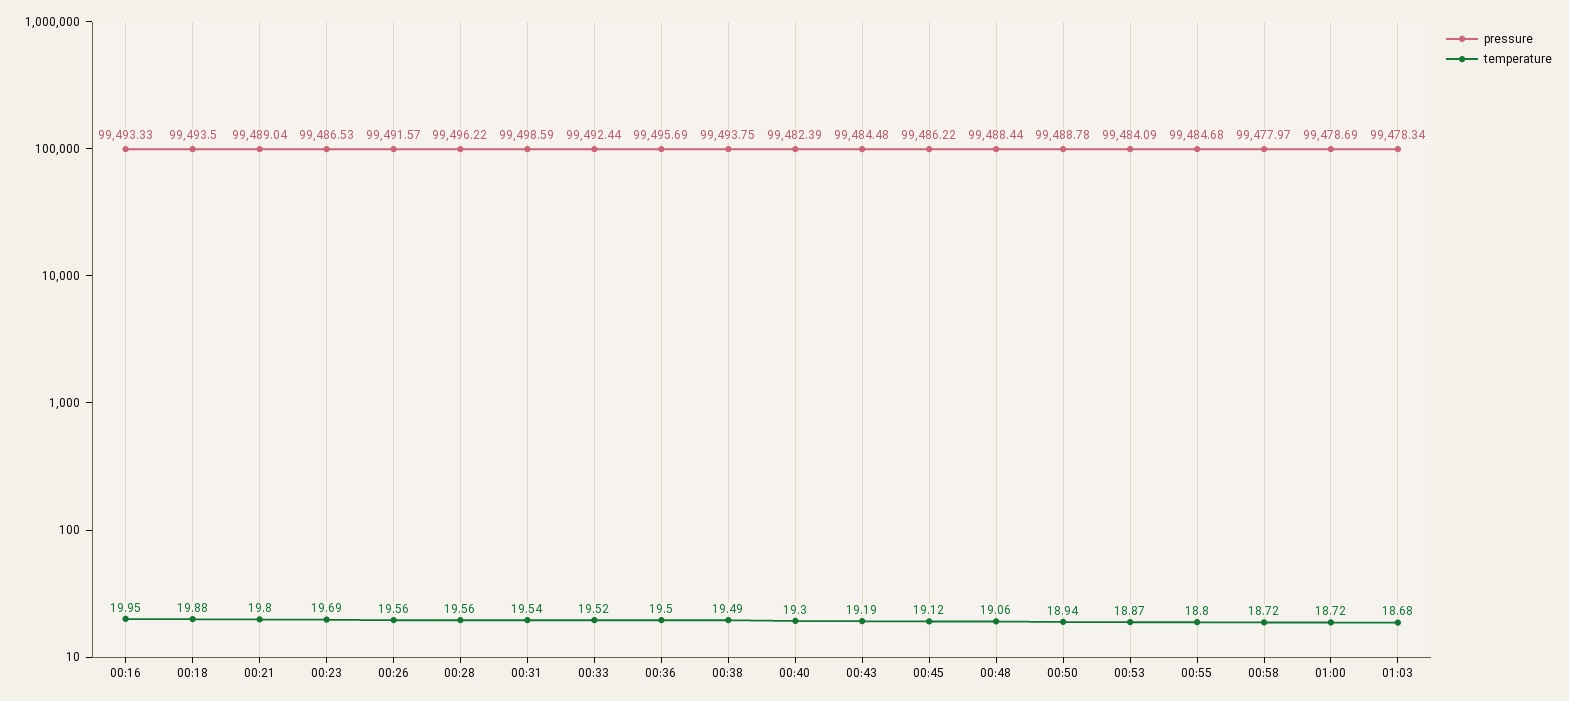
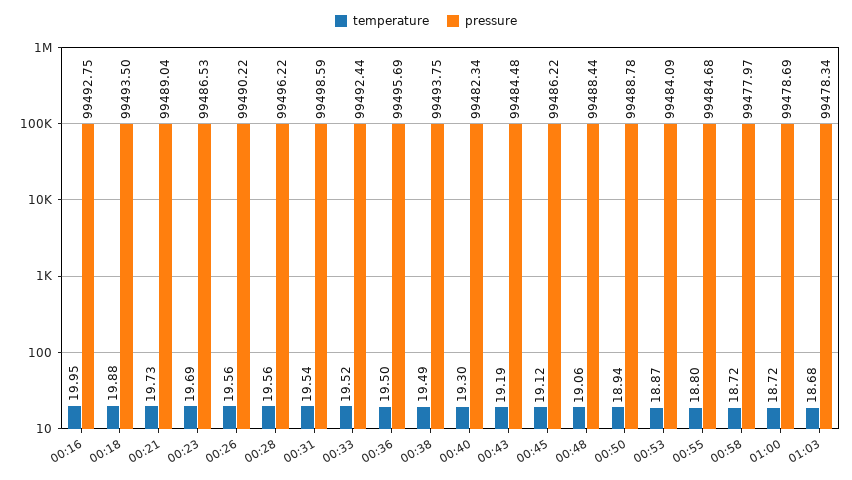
pressure, 00:16: 99493.33 -> 99492.75
temperature, 00:21: 19.8 -> 19.73
pressure, 00:26: 99491.57 -> 99490.22
pressure, 00:40: 99482.39 -> 99482.34

